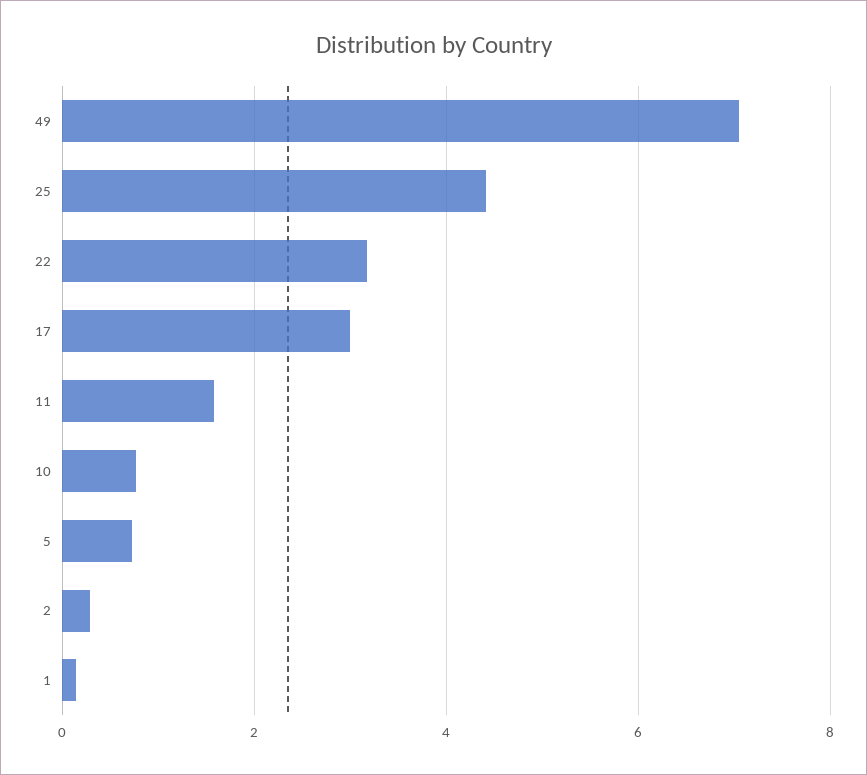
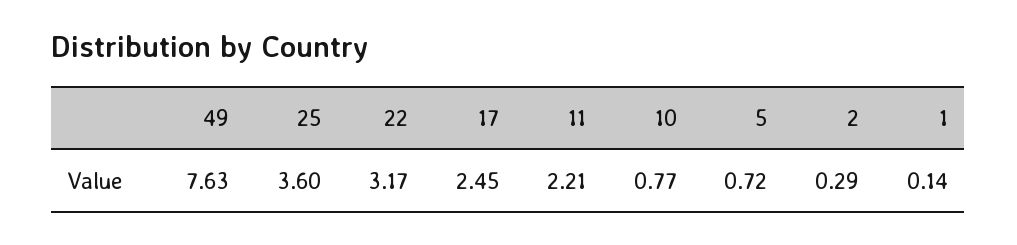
49: 7 -> 7.63
25: 4.4 -> 3.6
17: 3 -> 2.45
11: 1.6 -> 2.21

